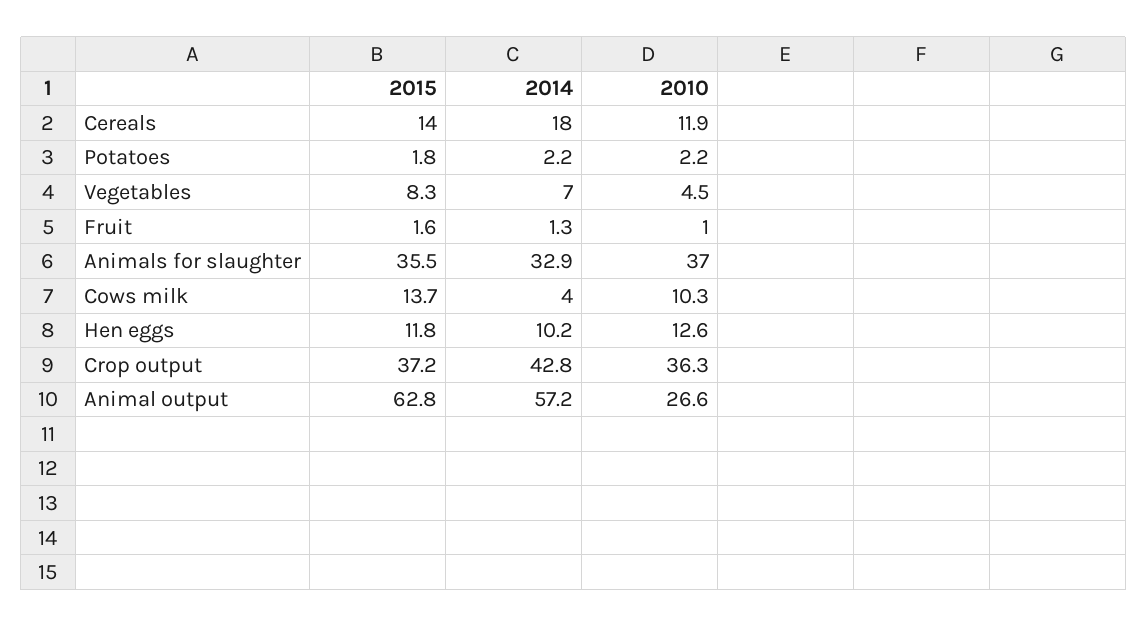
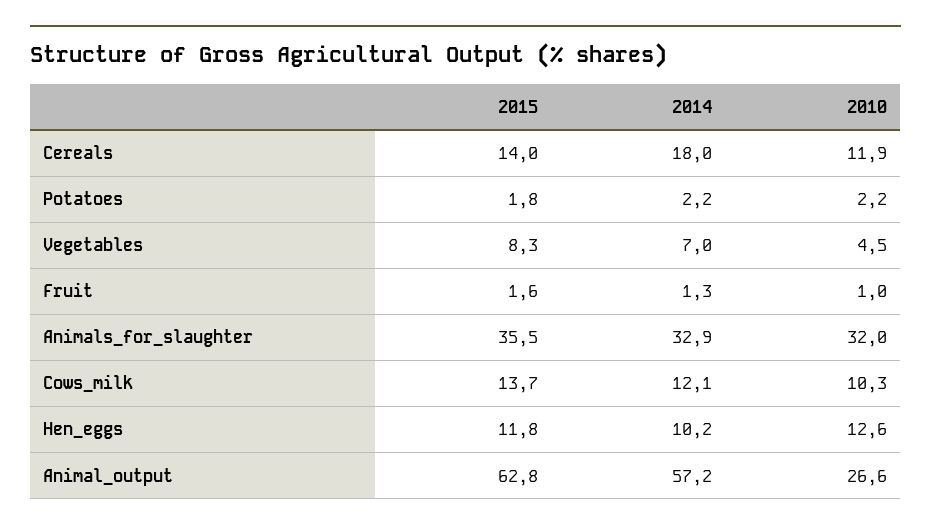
2010, Animals for slaughter: 37 -> 32
2014, Cows milk: 4 -> 12.1
2015, Crop output: 37.2 -> none
2014, Crop output: 42.8 -> none
2010, Crop output: 36.3 -> none

